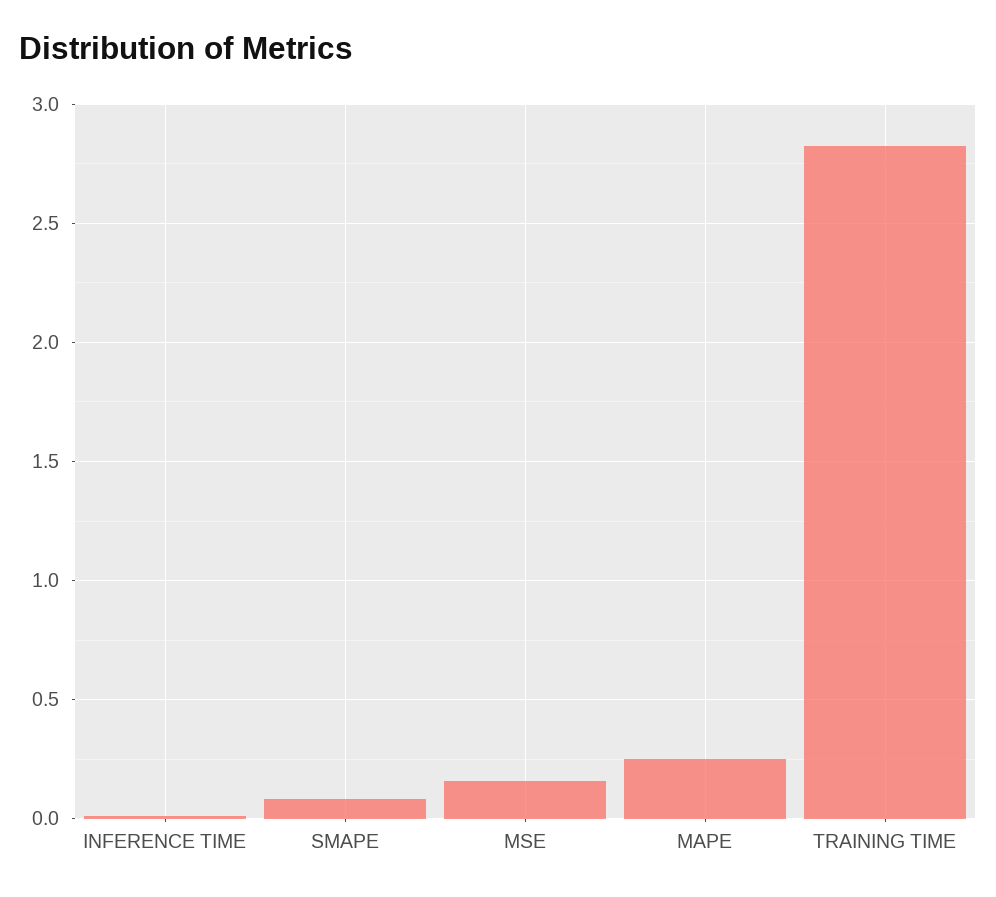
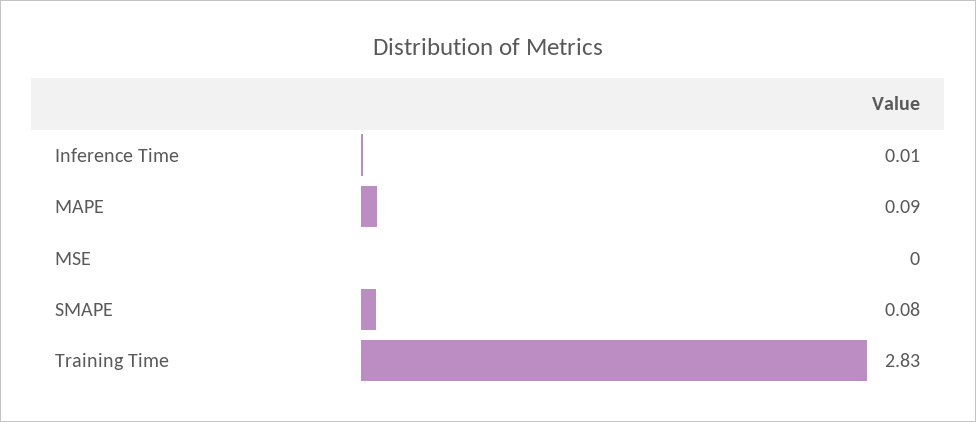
MSE: 0.15 -> 0
MAPE: 0.25 -> 0.09

